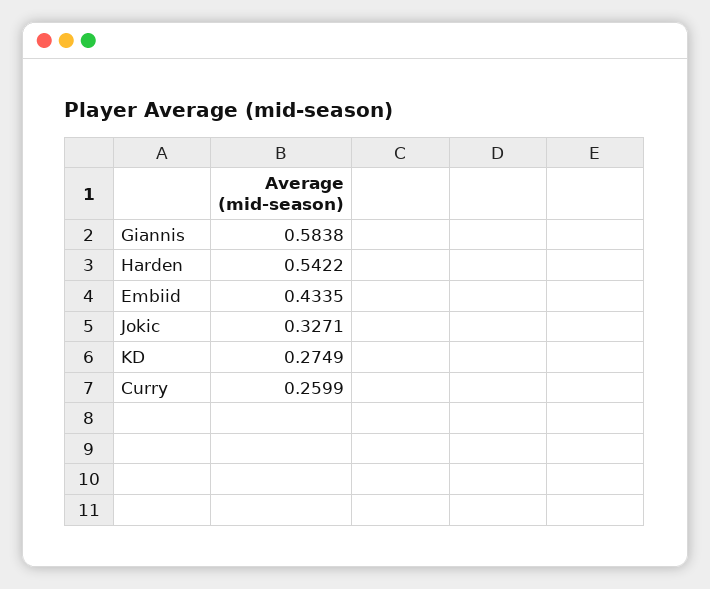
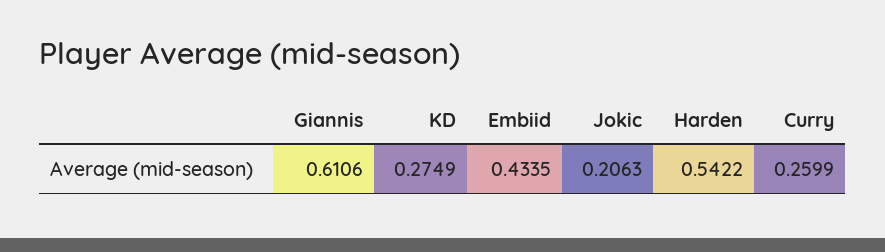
Giannis: 0.5838 -> 0.6106
Jokic: 0.3271 -> 0.2063

